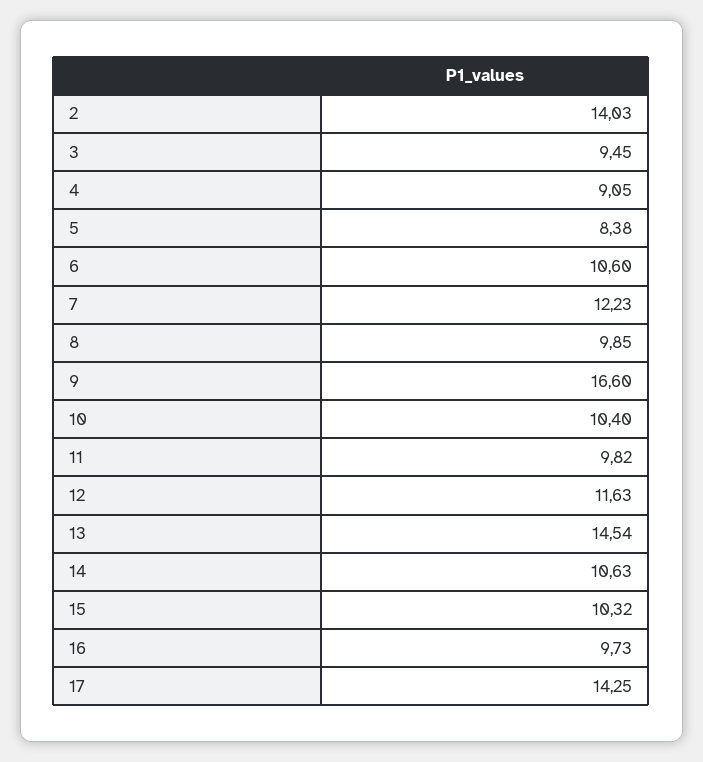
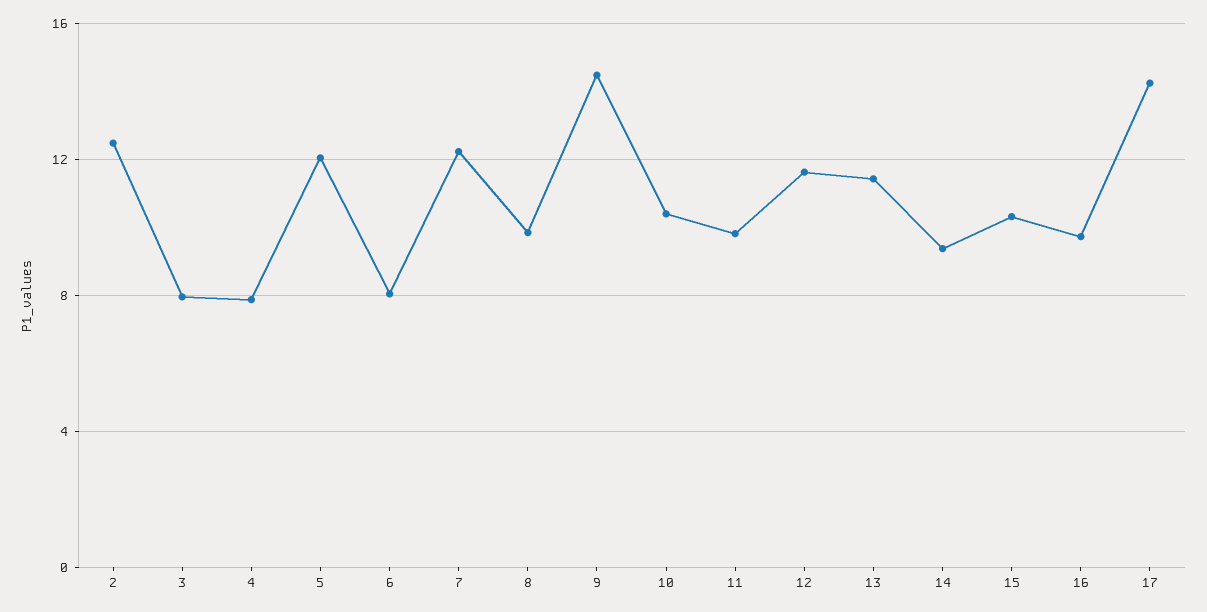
2: 14.03 -> 12.5
3: 9.45 -> 8
4: 9.05 -> 8
5: 8.38 -> 12
6: 10.6 -> 8
9: 16.6 -> 14.5
13: 14.54 -> 11.5
14: 10.63 -> 9.5

